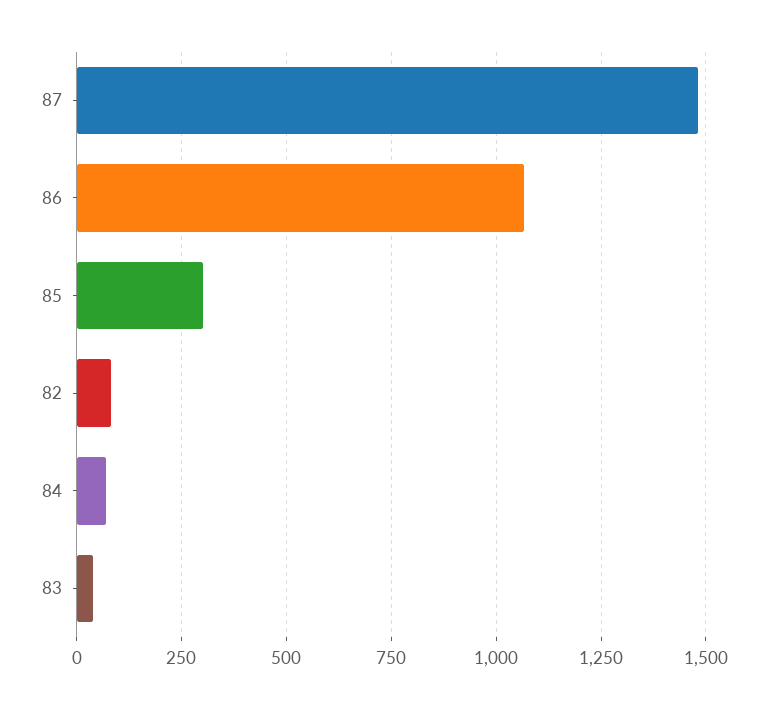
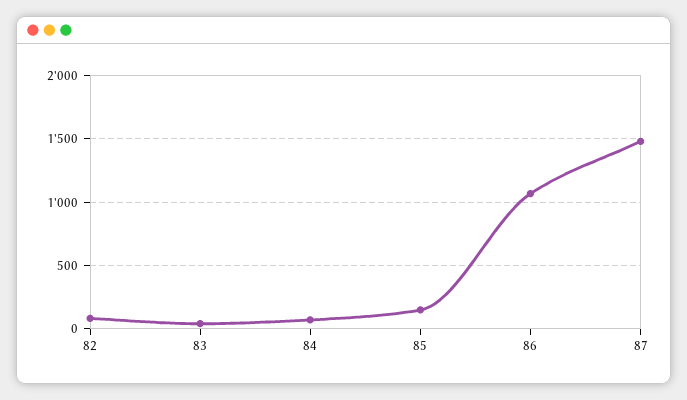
85: 300 -> 150

